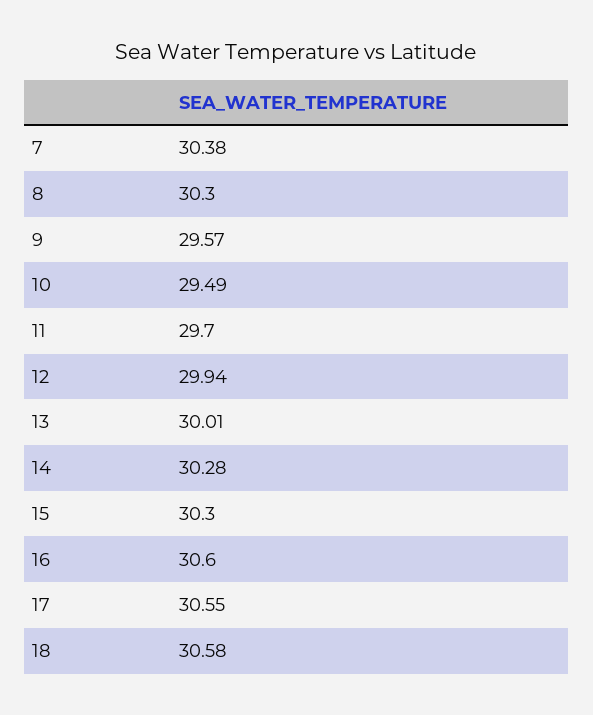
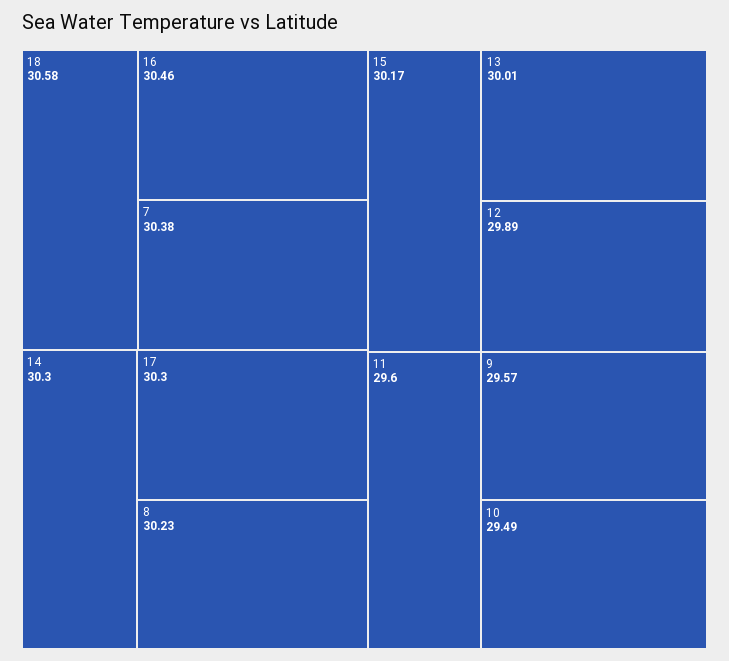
8: 30.3 -> 30.23
11: 29.7 -> 29.6
12: 29.94 -> 29.89
14: 30.28 -> 30.3
15: 30.3 -> 30.17
16: 30.6 -> 30.46
17: 30.55 -> 30.3

